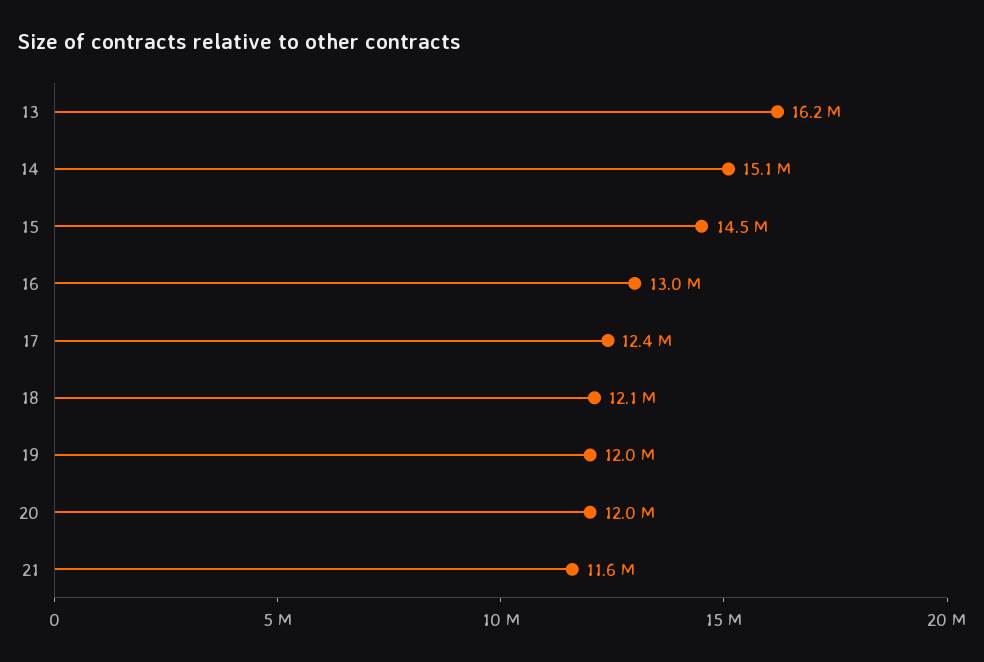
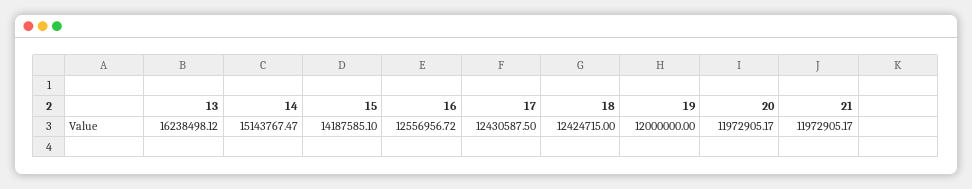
15: 14500000 -> 14187585.1
16: 13000000 -> 12556956.72
18: 12100000 -> 12424715
21: 11600000 -> 11972905.17

